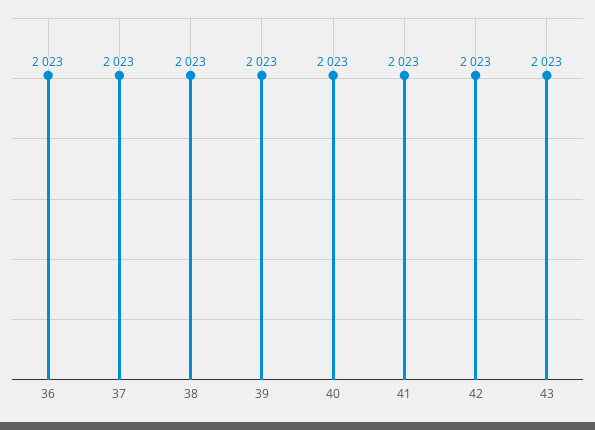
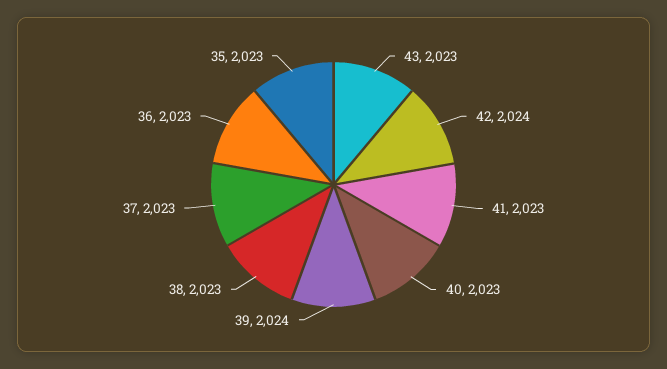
39: 2023 -> 2024
42: 2023 -> 2024
35: none -> 2023

